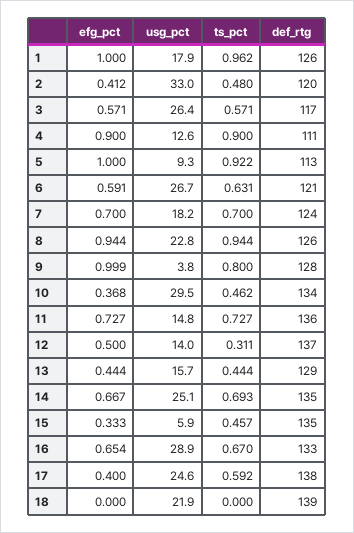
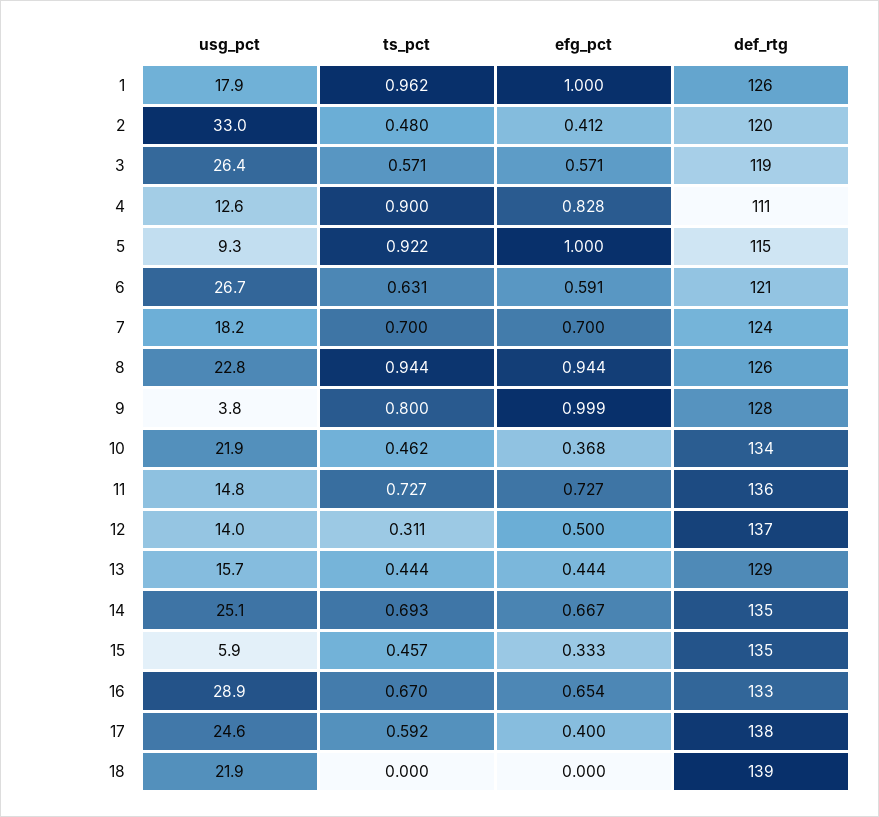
def_rtg, 3: 117 -> 119
efg_pct, 4: 0.9 -> 0.828
def_rtg, 5: 113 -> 115
usg_pct, 10: 29.5 -> 21.9

